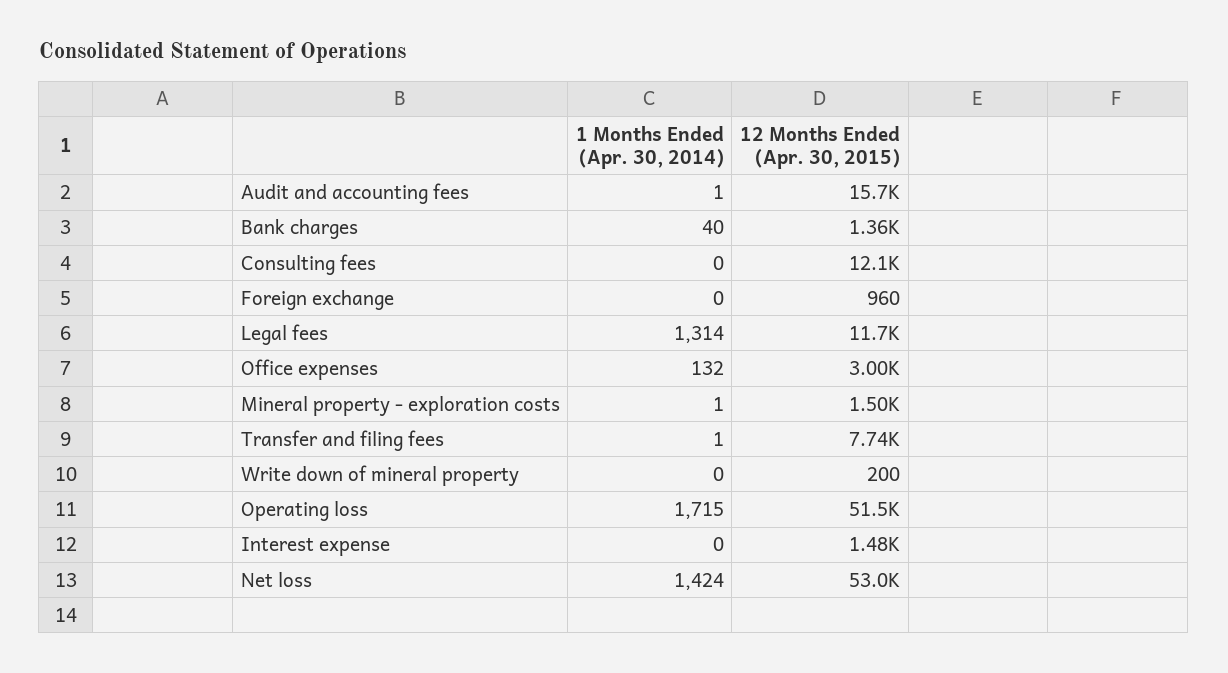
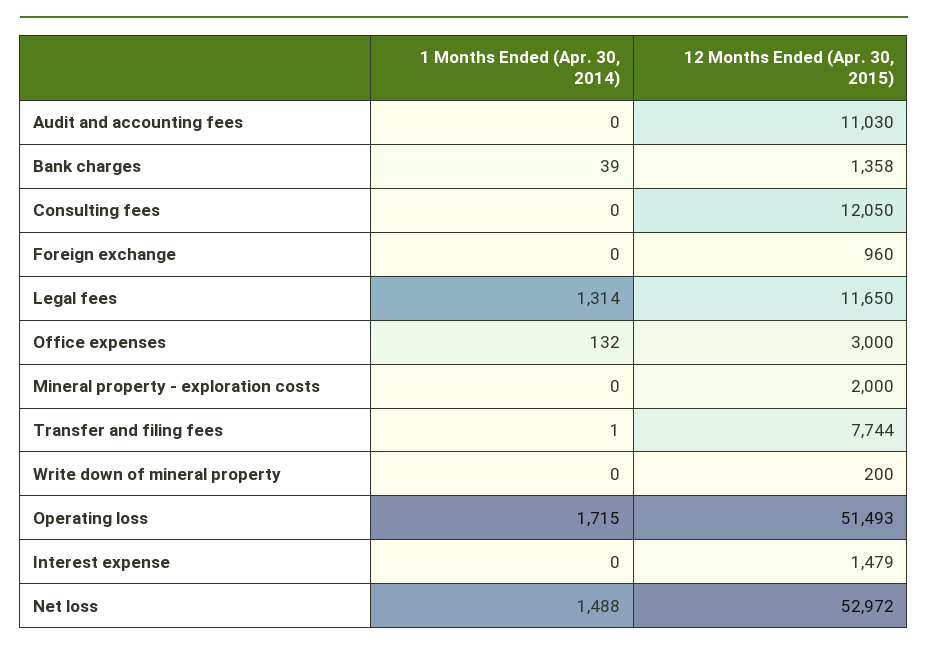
1 Months Ended (Apr. 30, 2014), Audit and accounting fees: 1 -> 0
12 Months Ended (Apr. 30, 2015), Audit and accounting fees: 15700 -> 11030
1 Months Ended (Apr. 30, 2014), Bank charges: 40 -> 39
1 Months Ended (Apr. 30, 2014), Mineral property - exploration costs: 1 -> 0
12 Months Ended (Apr. 30, 2015), Mineral property - exploration costs: 1500 -> 2000
1 Months Ended (Apr. 30, 2014), Net loss: 1424 -> 1488

